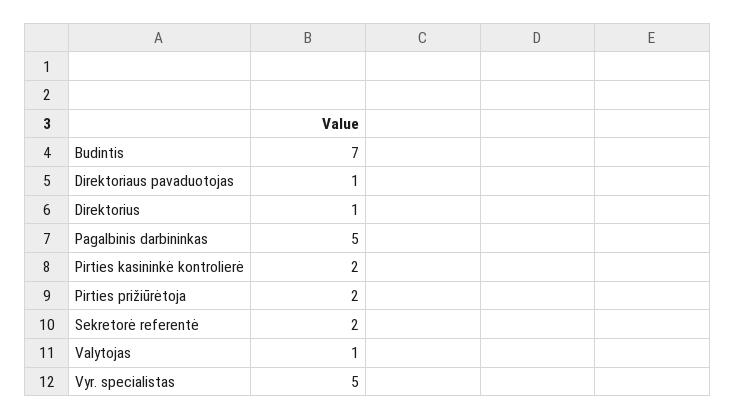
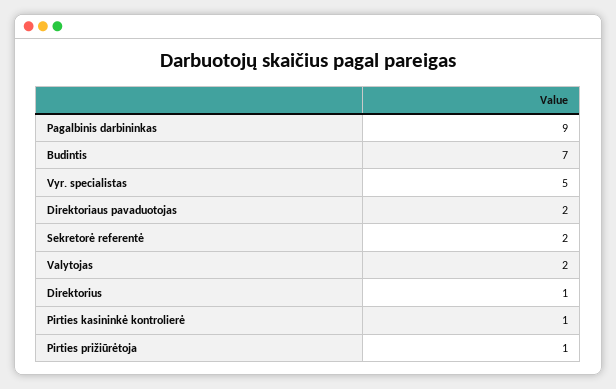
Direktoriaus pavaduotojas: 1 -> 2
Pagalbinis darbininkas: 5 -> 9
Pirties kasininkė kontrolierė: 2 -> 1
Pirties prižiūrėtoja: 2 -> 1
Valytojas: 1 -> 2

